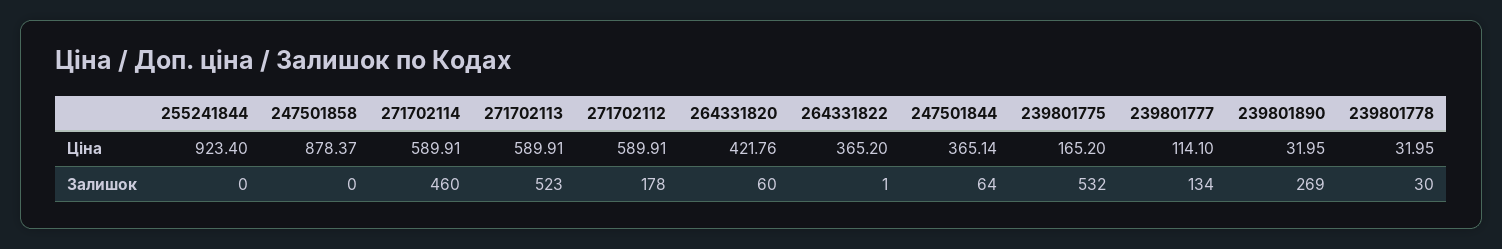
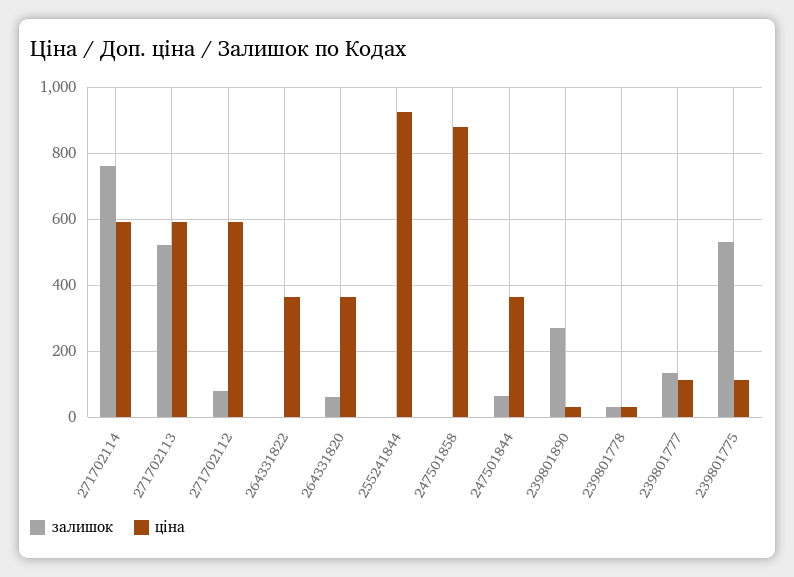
Ціна, 264331820: 421.76 -> 360
Ціна, 239801775: 165.2 -> 120
Залишок, 271702114: 460 -> 760
Залишок, 271702112: 178 -> 80

